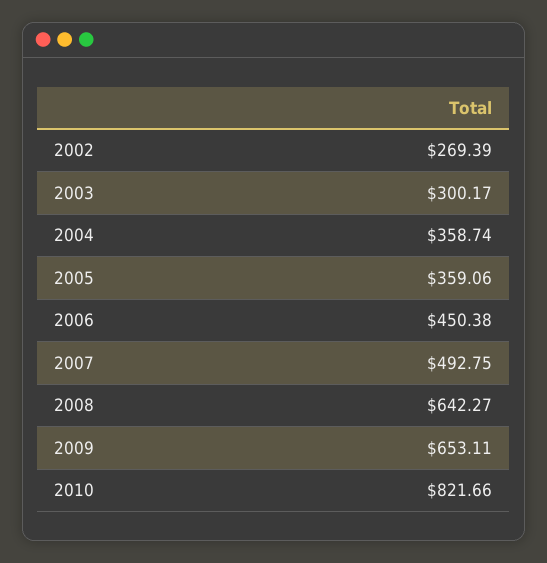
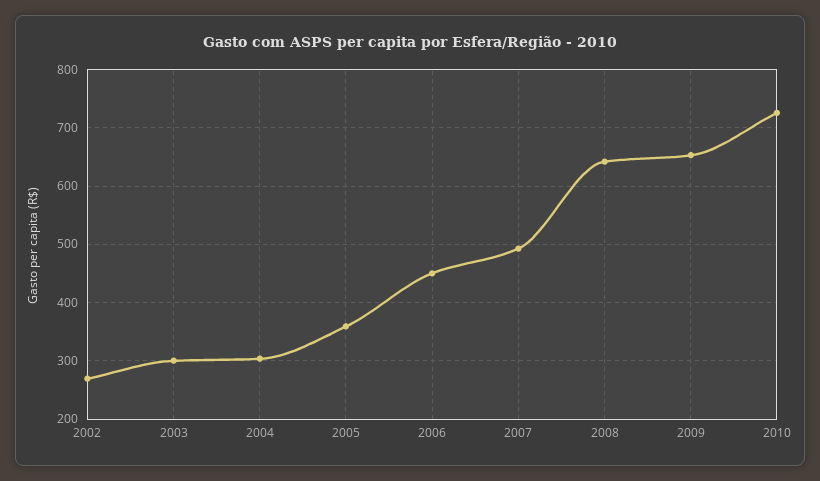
2004: 358.74 -> 300
2010: 821.66 -> 720

